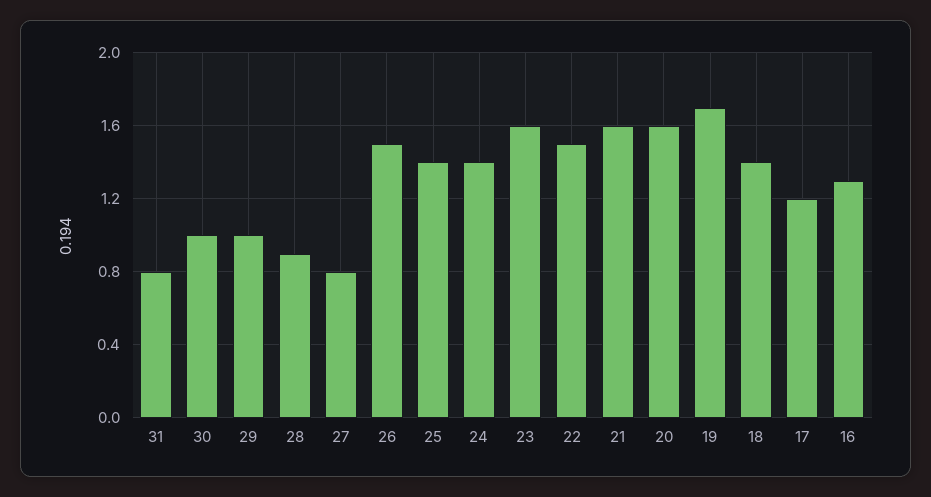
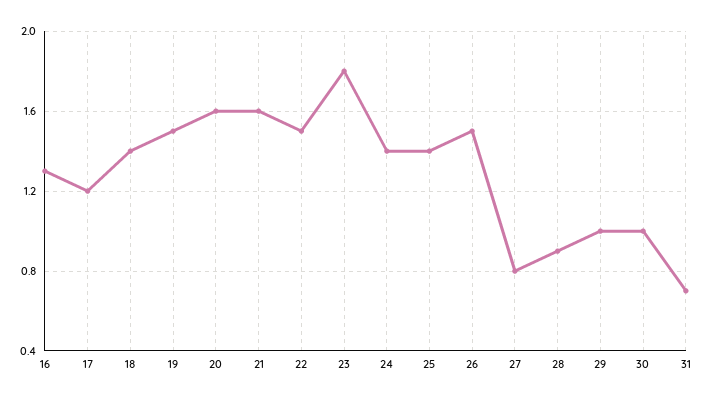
31: 0.8 -> 0.7
23: 1.6 -> 1.8
19: 1.7 -> 1.5

